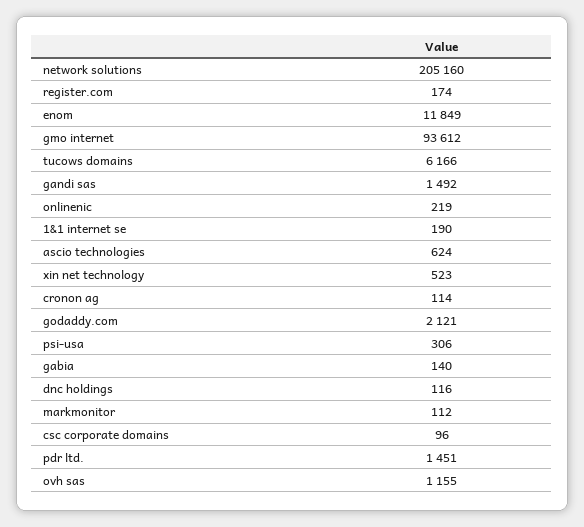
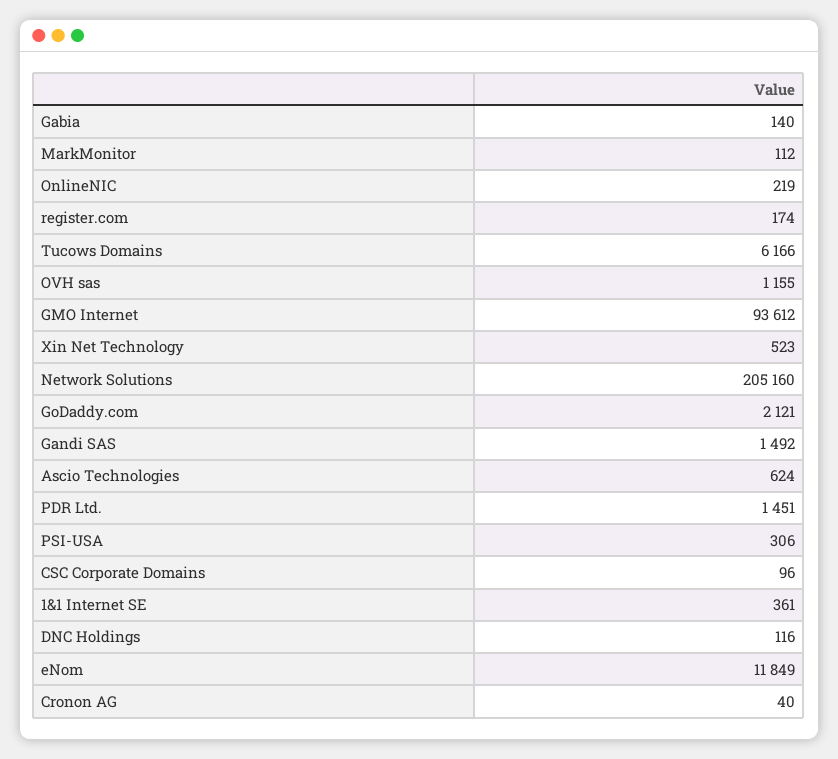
1&1 internet se: 190 -> 361
cronon ag: 114 -> 40

